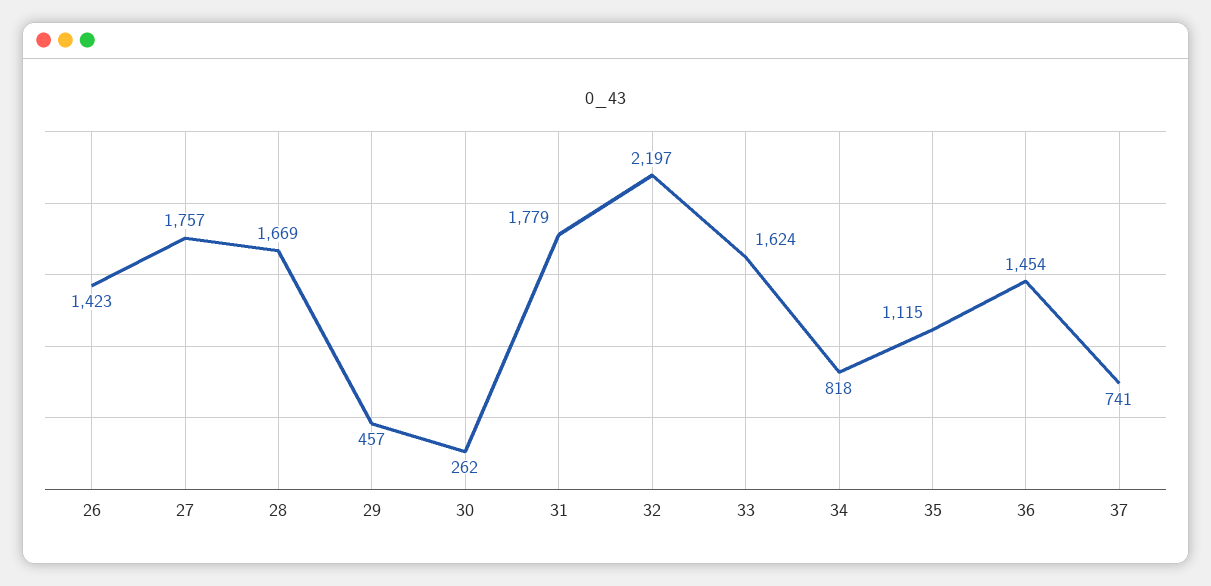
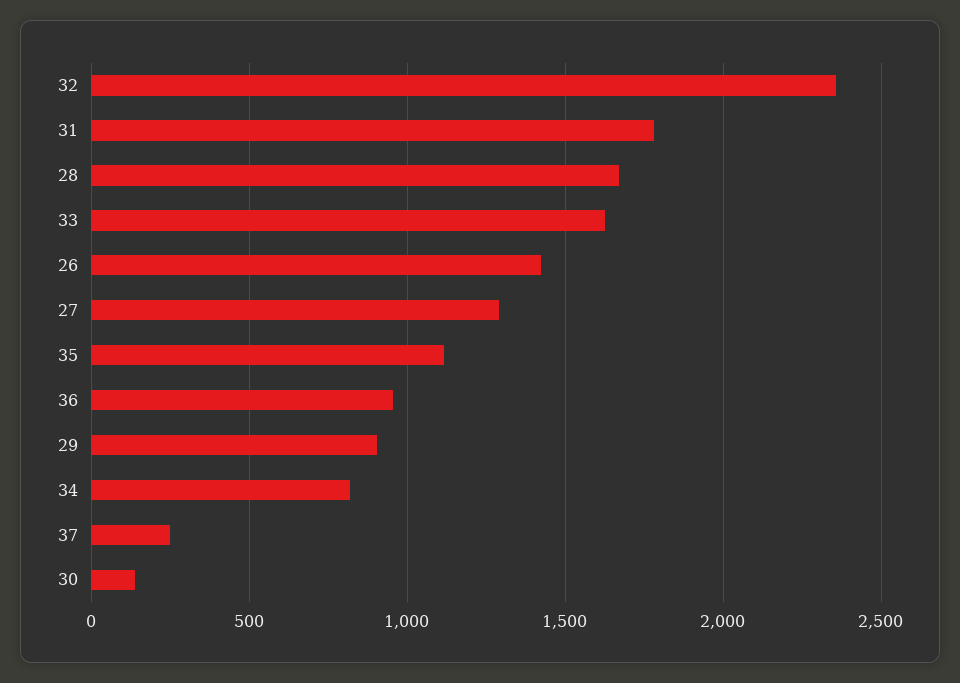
27: 1757 -> 1300
29: 457 -> 900
30: 262 -> 150
32: 2197 -> 2350
36: 1454 -> 950
37: 741 -> 250

